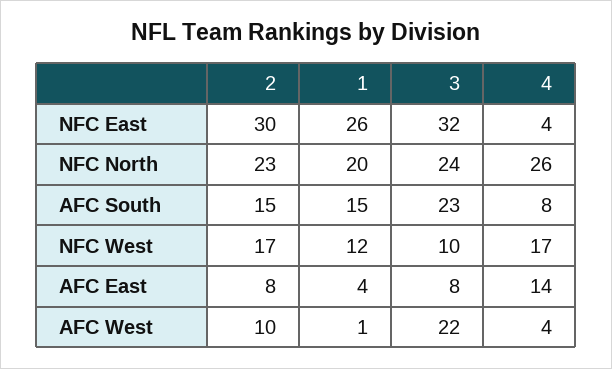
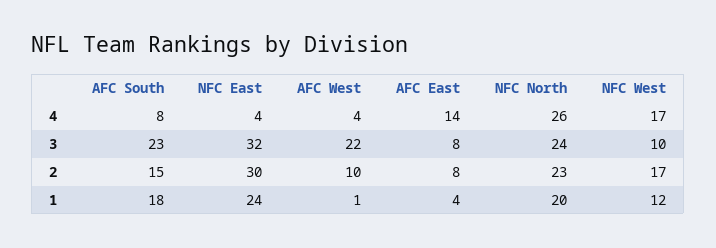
1, NFC East: 26 -> 24
1, AFC South: 15 -> 18

